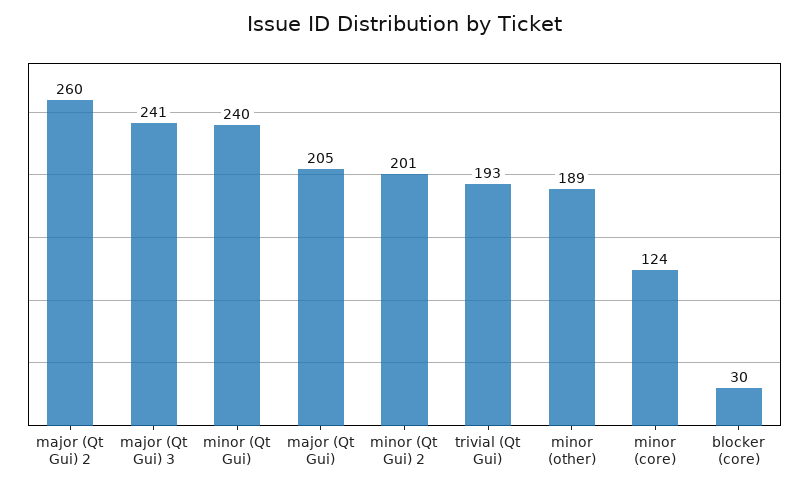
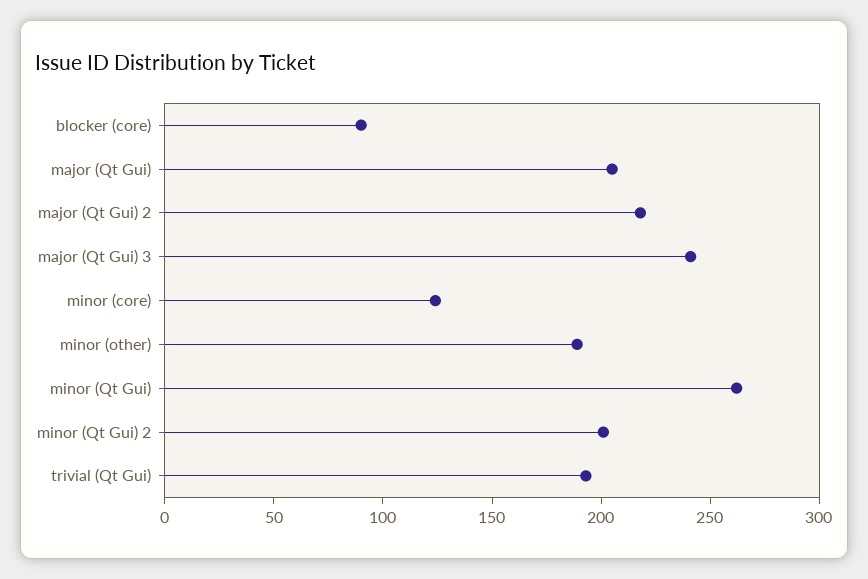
major (Qt Gui) 2: 260 -> 220
minor (Qt Gui): 240 -> 260
blocker (core): 30 -> 90

